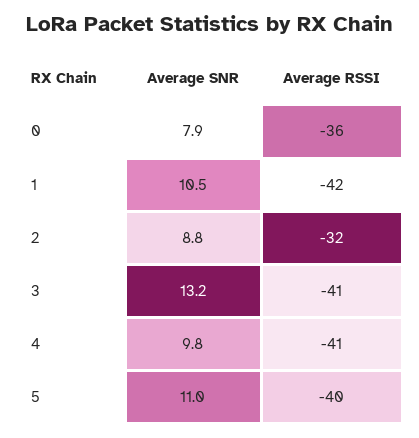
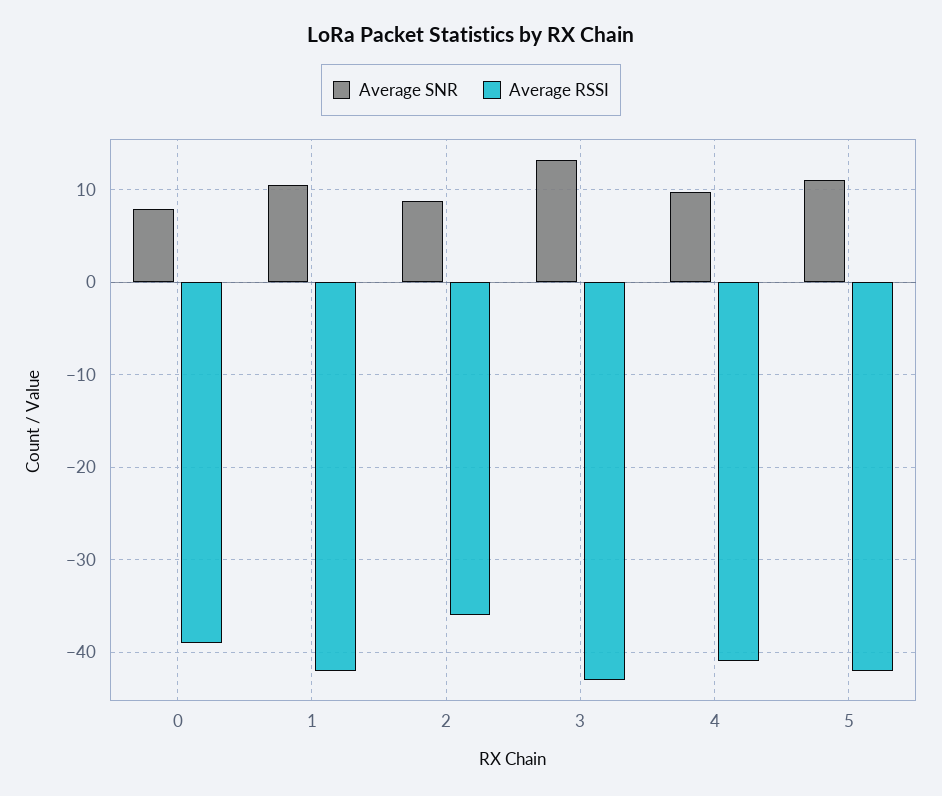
Average RSSI, 0: -36 -> -39
Average RSSI, 2: -32 -> -36
Average RSSI, 3: -41 -> -43
Average RSSI, 5: -40 -> -42

